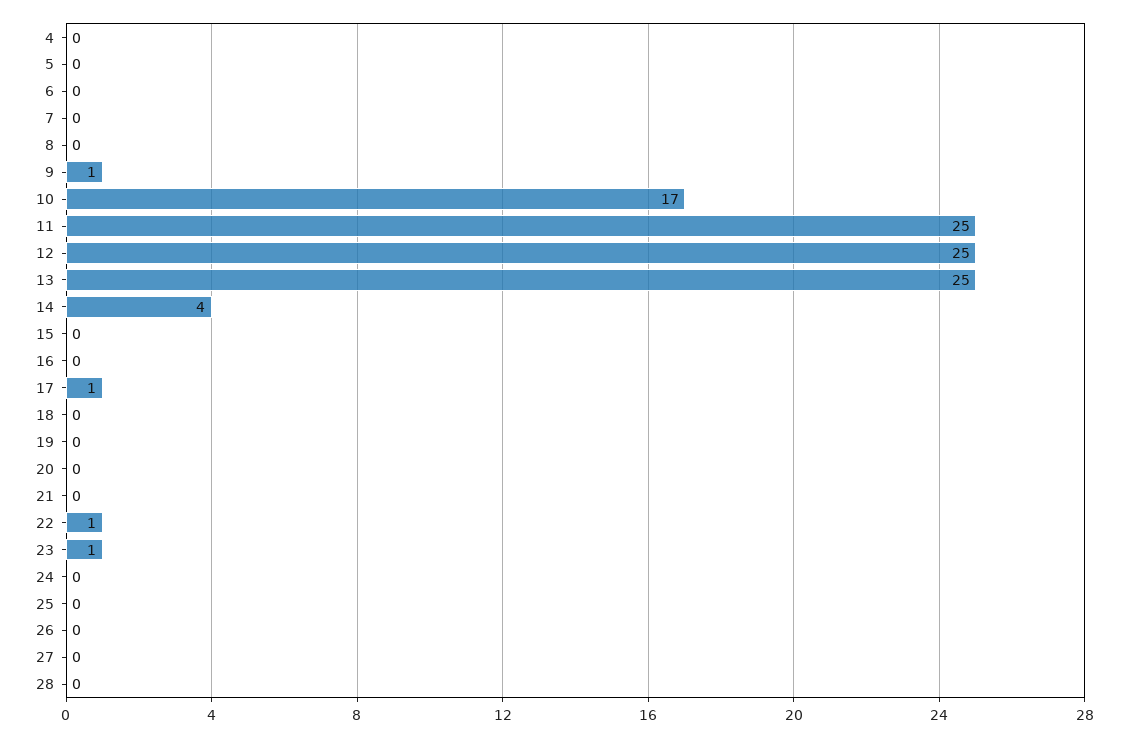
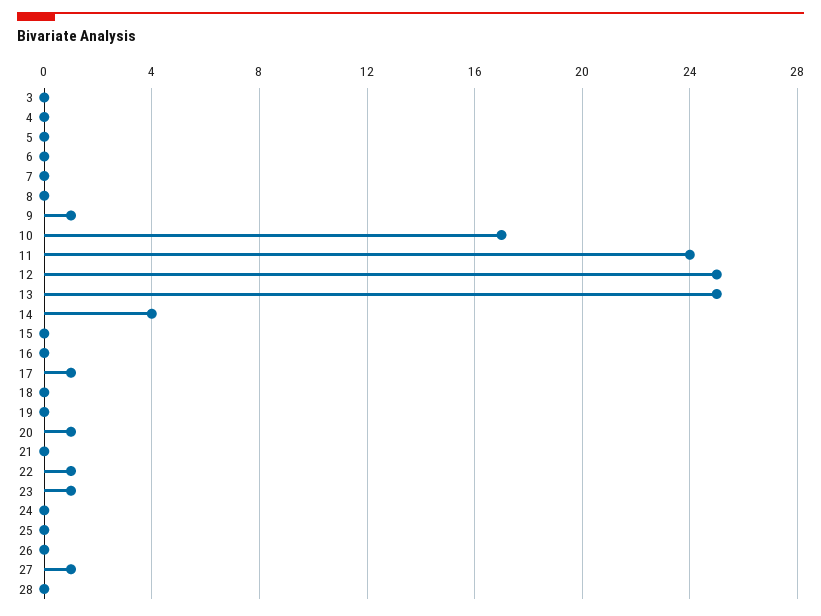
11: 25 -> 24
20: 0 -> 1
27: 0 -> 1
3: none -> 0

